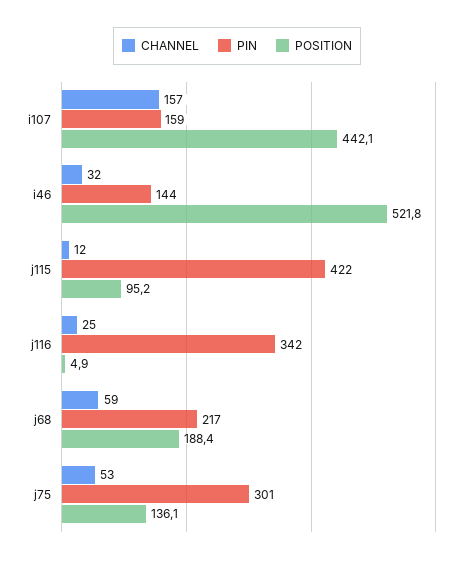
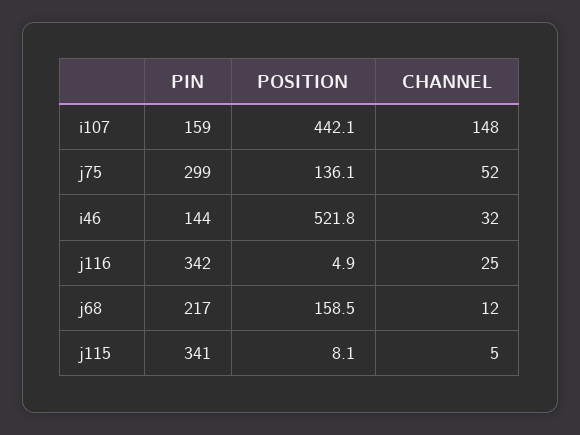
CHANNEL, i107: 157 -> 148
CHANNEL, j115: 12 -> 5
PIN, j115: 422 -> 341
POSITION, j115: 95.2 -> 8.1
CHANNEL, j68: 59 -> 12
POSITION, j68: 188.4 -> 158.5
CHANNEL, j75: 53 -> 52
PIN, j75: 301 -> 299

